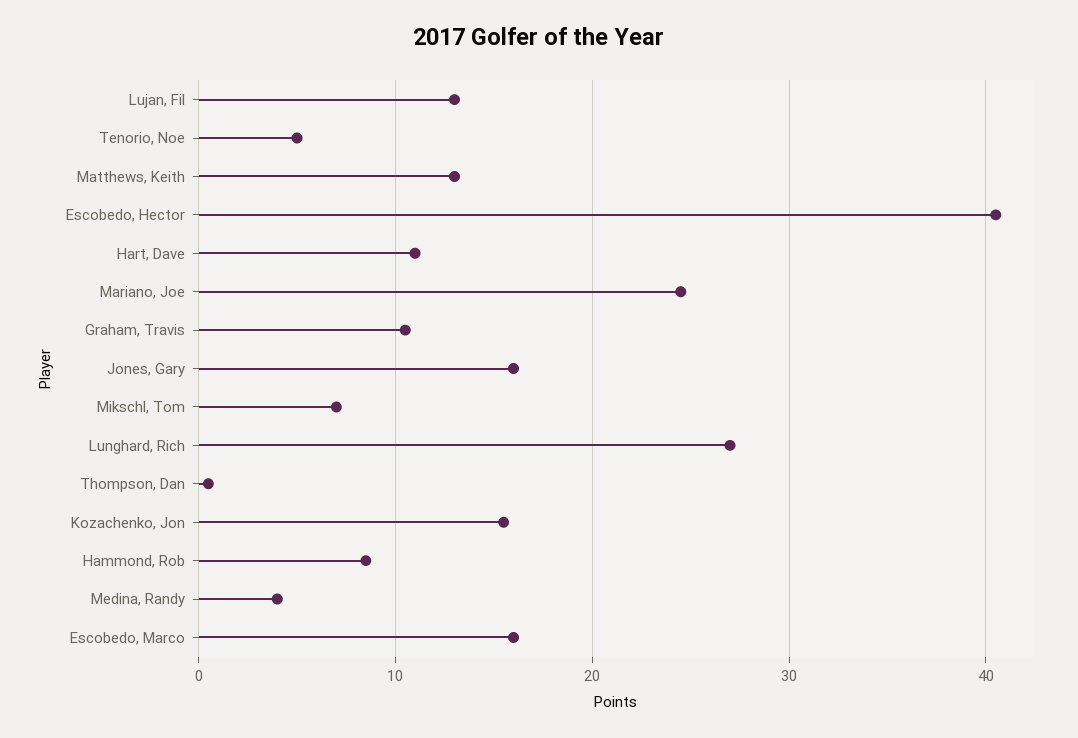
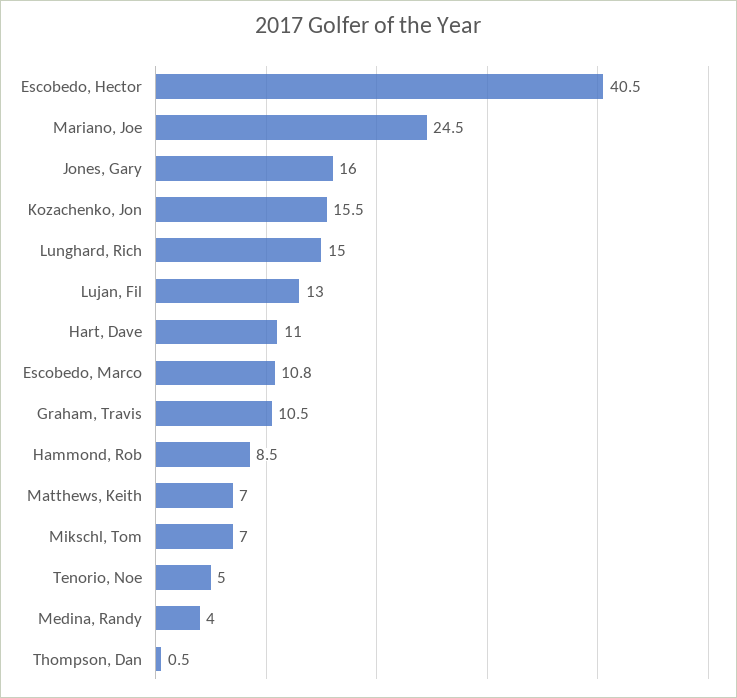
Matthews, Keith: 13 -> 7
Lunghard, Rich: 27 -> 15
Escobedo, Marco: 16 -> 10.8

